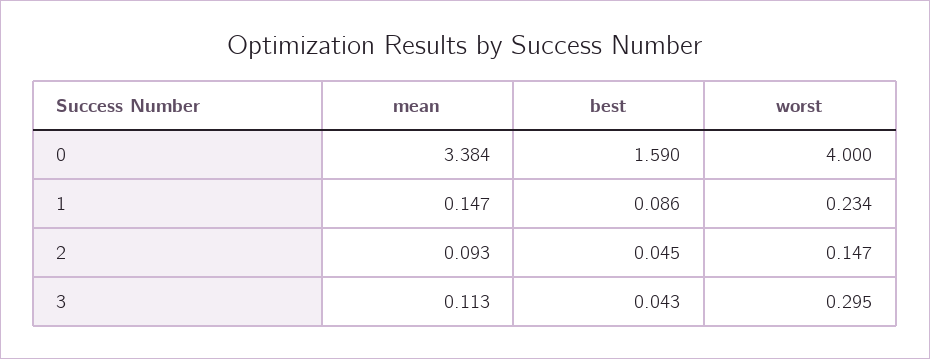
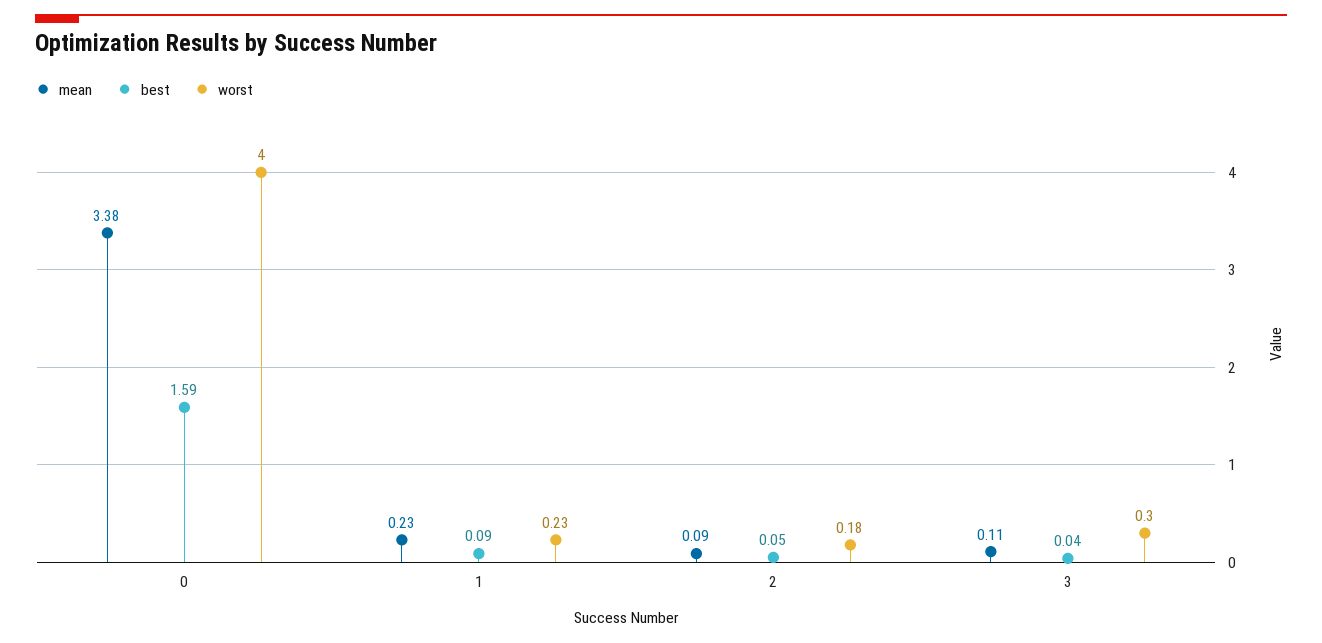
mean, 1: 0.147 -> 0.23
worst, 2: 0.147 -> 0.18

